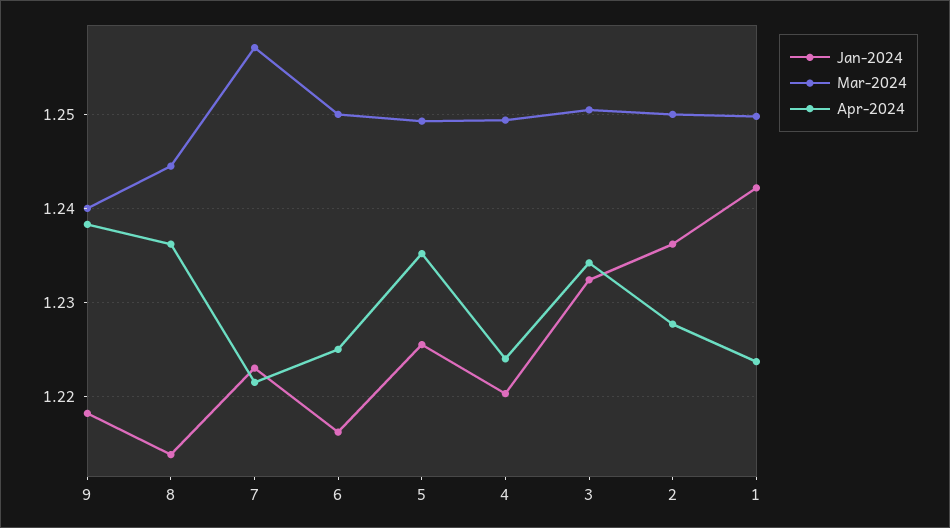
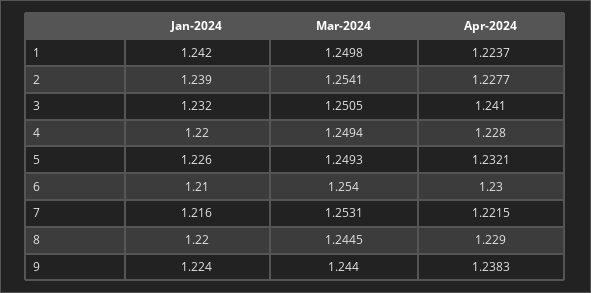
Jan-2024, 9: 1.218 -> 1.224
Mar-2024, 9: 1.24 -> 1.244
Jan-2024, 8: 1.214 -> 1.22
Apr-2024, 8: 1.236 -> 1.229
Jan-2024, 7: 1.223 -> 1.216
Mar-2024, 7: 1.257 -> 1.2531
Jan-2024, 6: 1.216 -> 1.21
Mar-2024, 6: 1.25 -> 1.254
Apr-2024, 6: 1.225 -> 1.23
Apr-2024, 5: 1.235 -> 1.2321
Apr-2024, 4: 1.224 -> 1.228
Apr-2024, 3: 1.234 -> 1.241
Jan-2024, 2: 1.236 -> 1.239
Mar-2024, 2: 1.25 -> 1.2541

